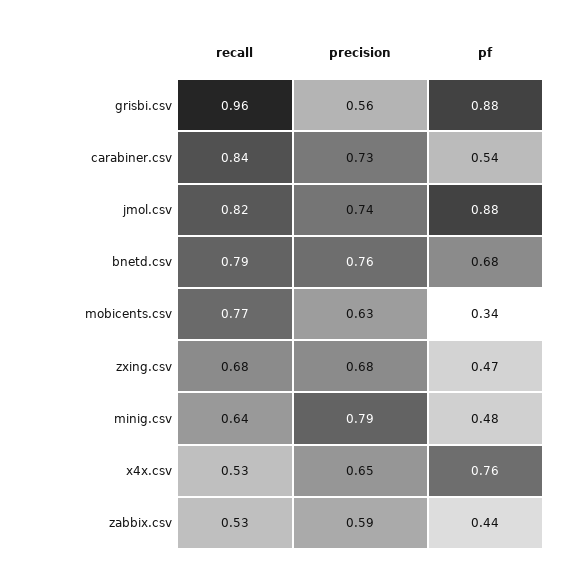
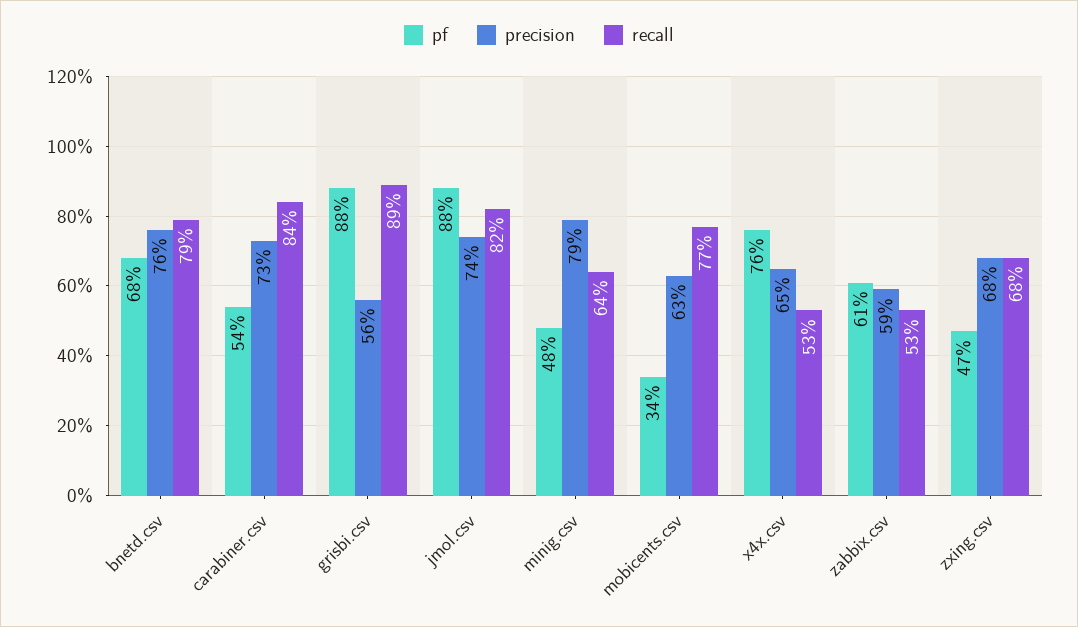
recall, grisbi.csv: 0.96 -> 0.89
pf, zabbix.csv: 0.44 -> 0.61

